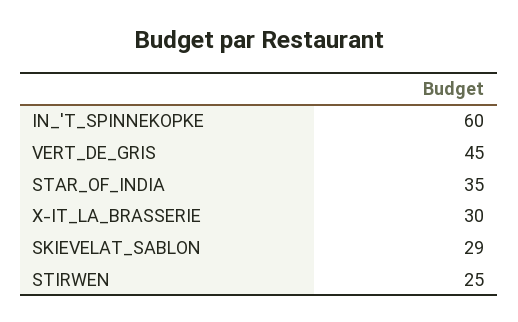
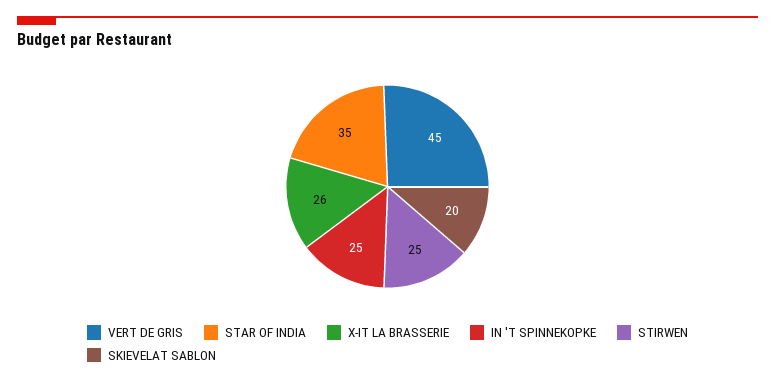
IN_'T_SPINNEKOPKE: 60 -> 25
X-IT_LA_BRASSERIE: 30 -> 26
SKIEVELAT_SABLON: 29 -> 20

